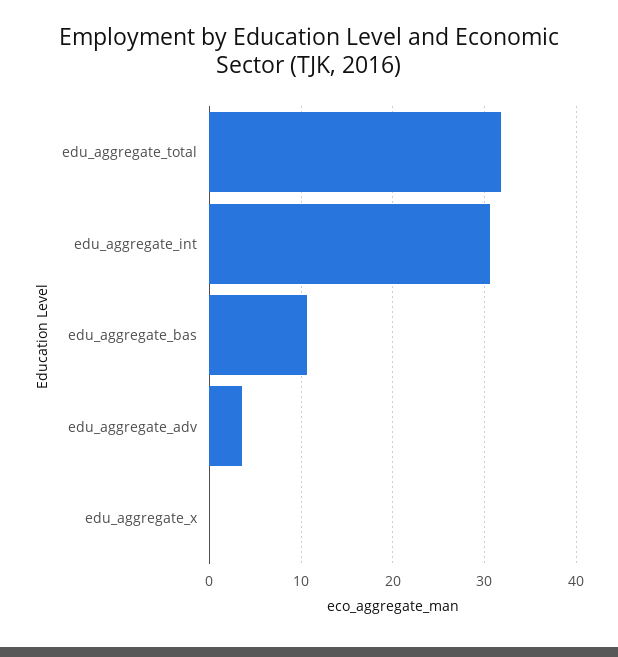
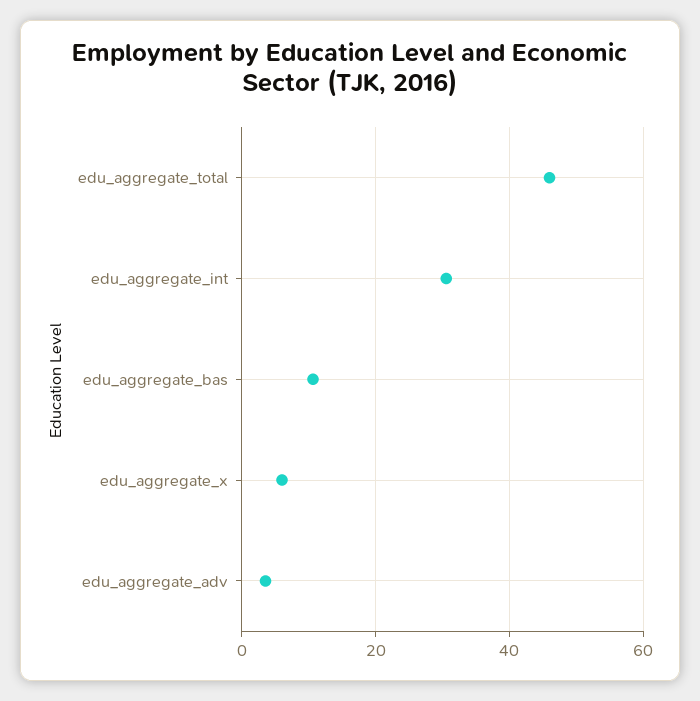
edu_aggregate_total: 32 -> 46
edu_aggregate_x: 0 -> 6

